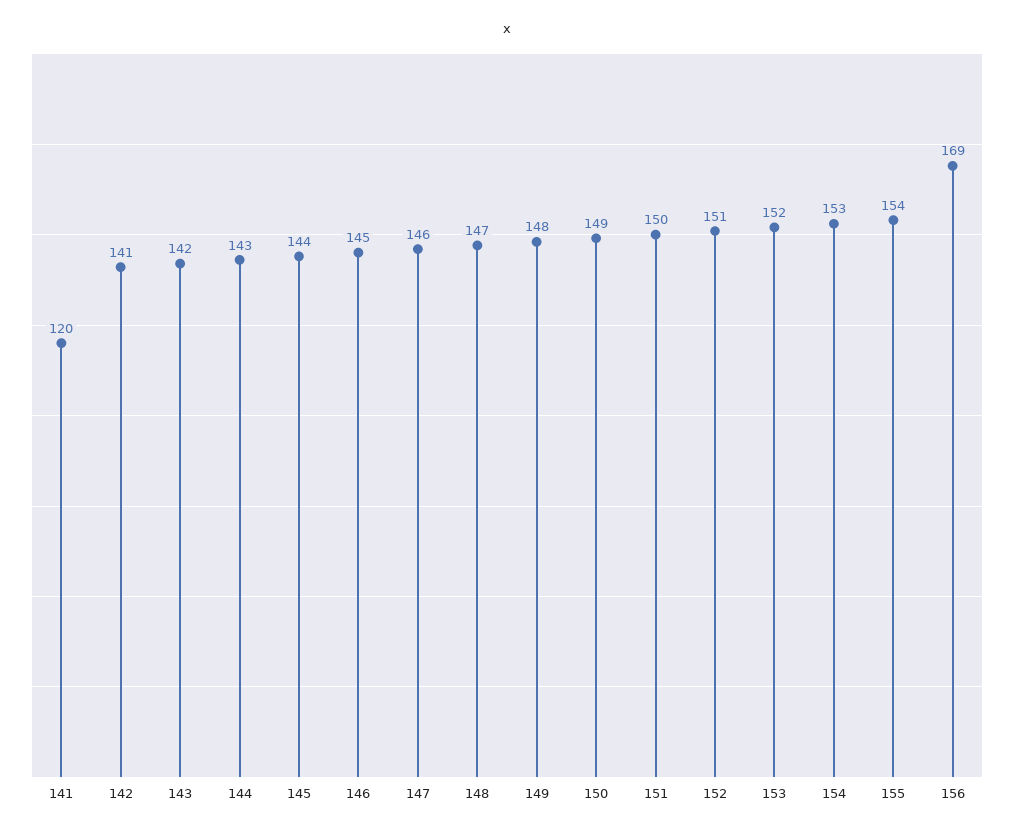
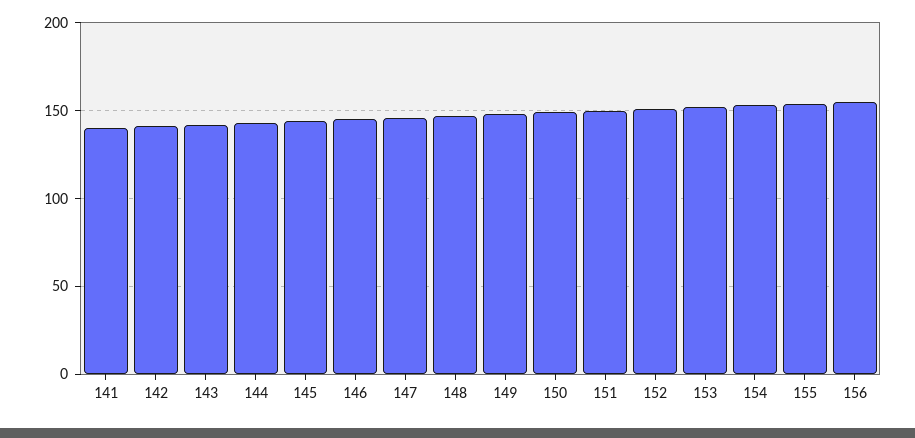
141: 120 -> 140
156: 169 -> 155

